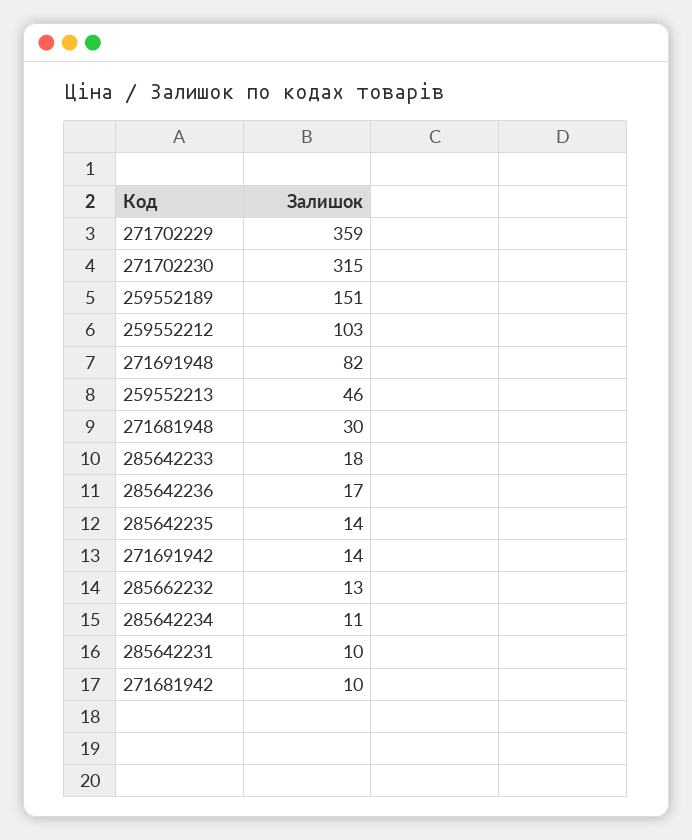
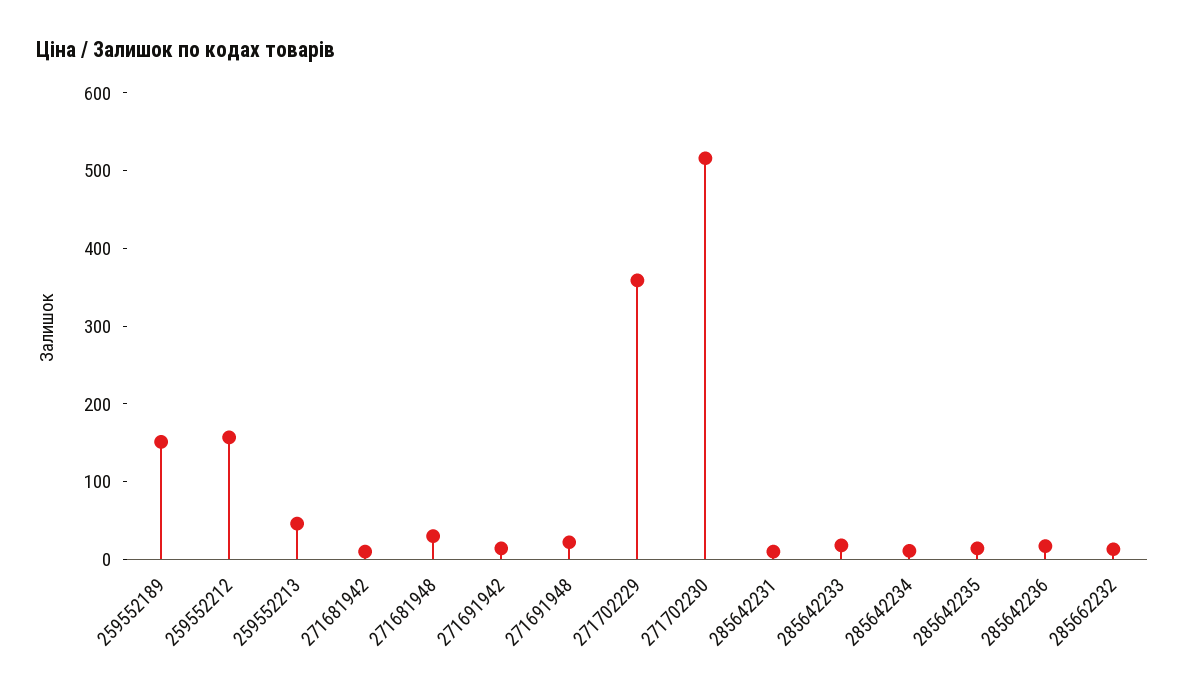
271702230: 315 -> 520
259552212: 103 -> 160
271691948: 82 -> 20

